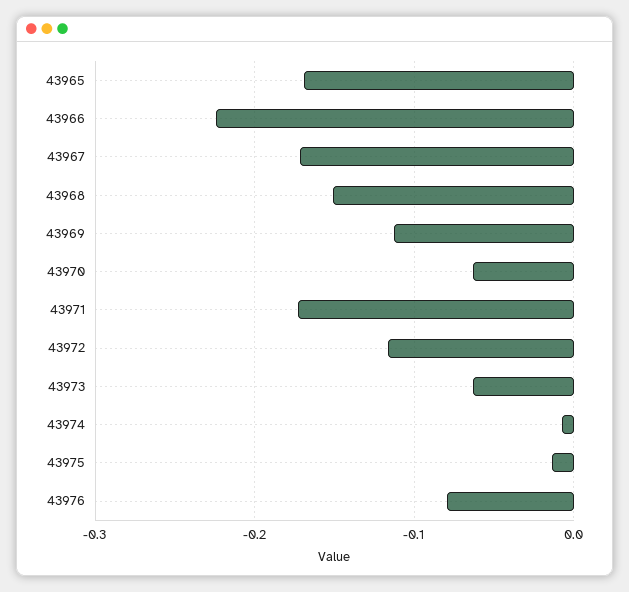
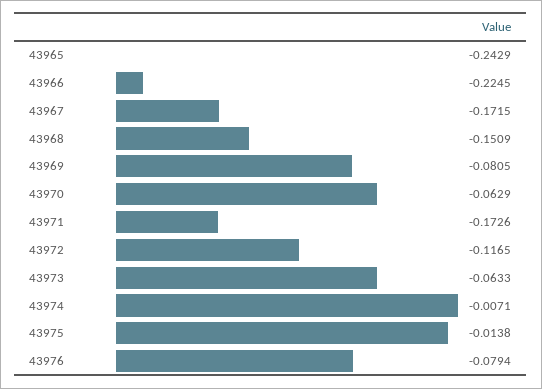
43965: -0.17 -> -0.2429
43969: -0.11 -> -0.0805

